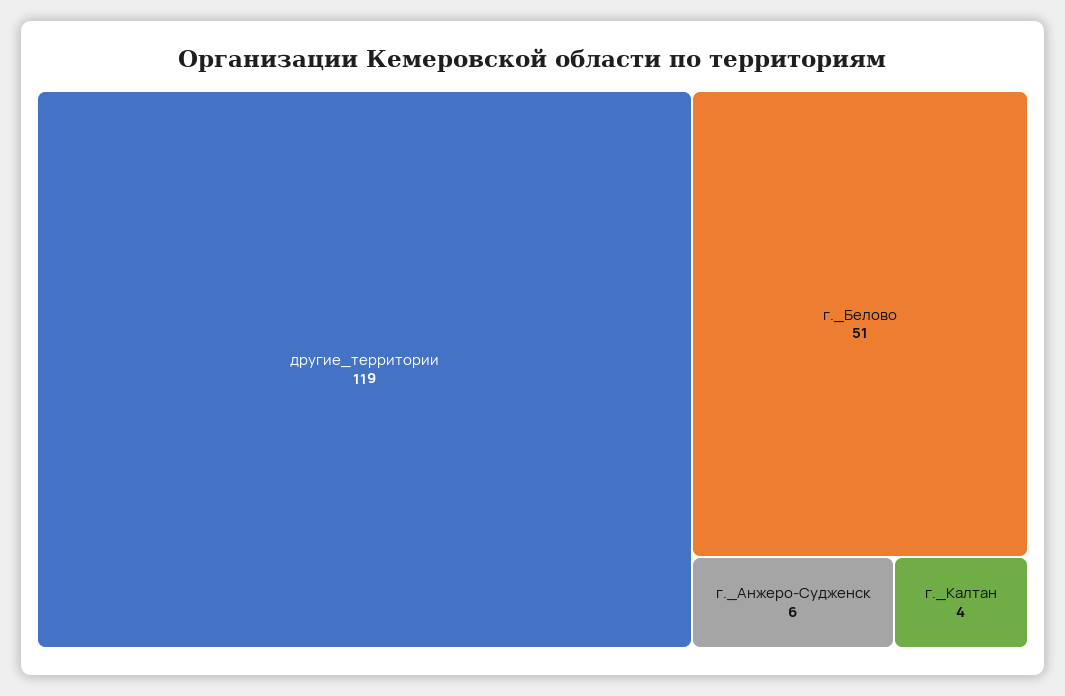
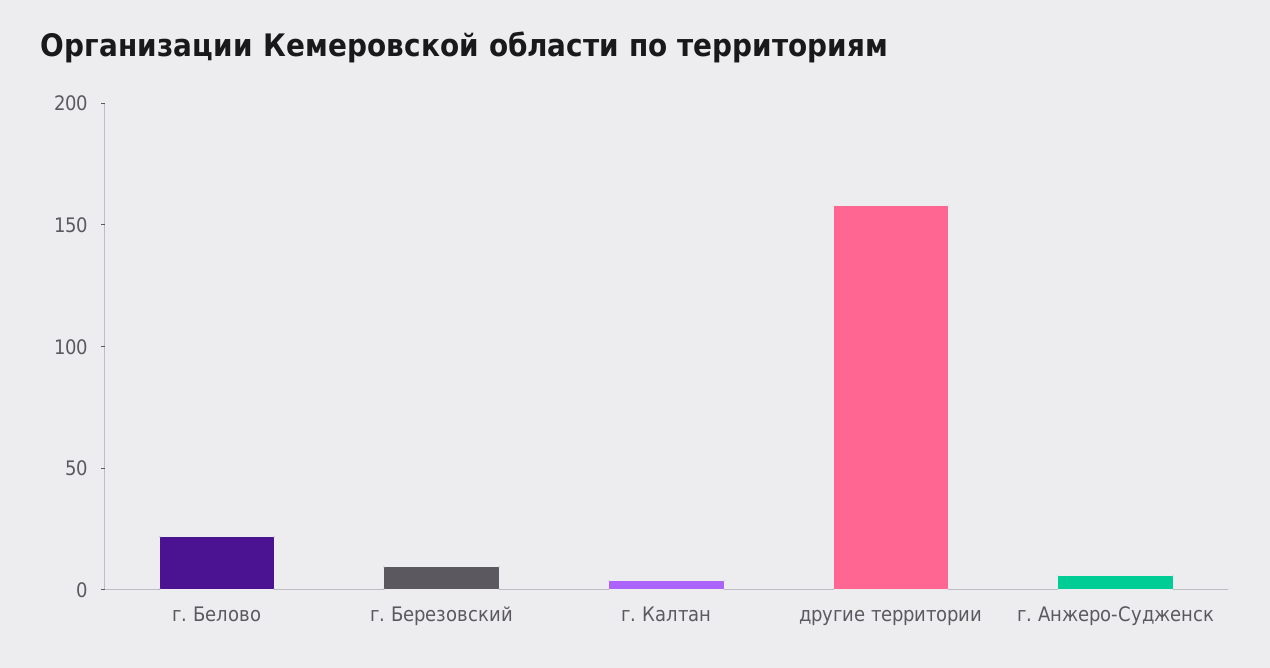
другие_территории: 119 -> 160
г._Белово: 51 -> 20
г. Березовский: none -> 10

